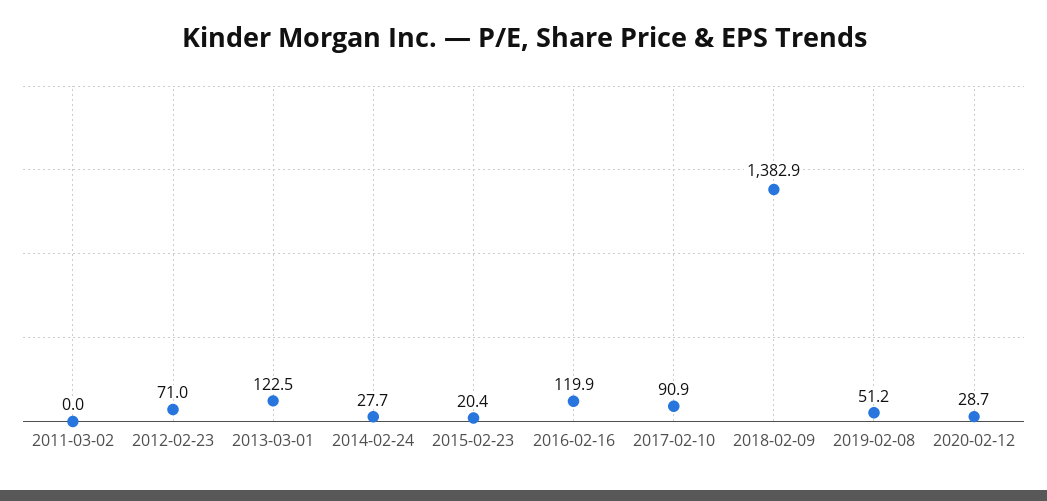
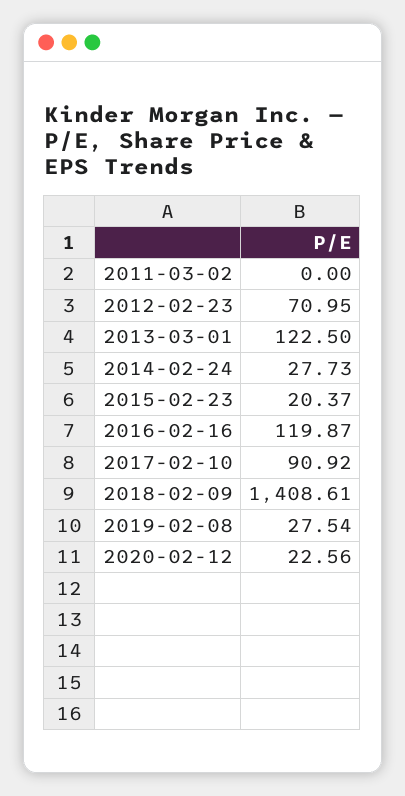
2018-02-09: 1382.9 -> 1408.61
2019-02-08: 51.2 -> 27.54
2020-02-12: 28.7 -> 22.56

